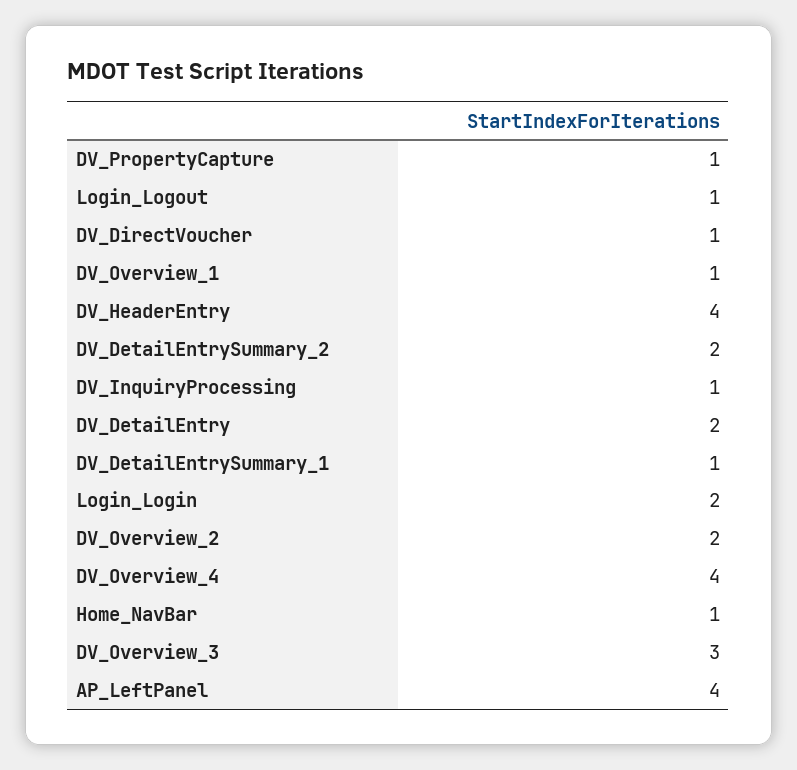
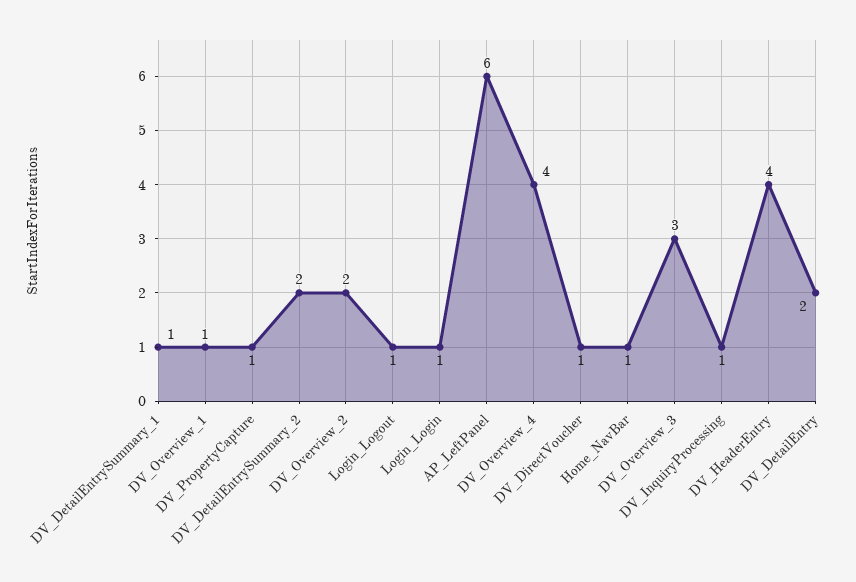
Login_Login: 2 -> 1
AP_LeftPanel: 4 -> 6

